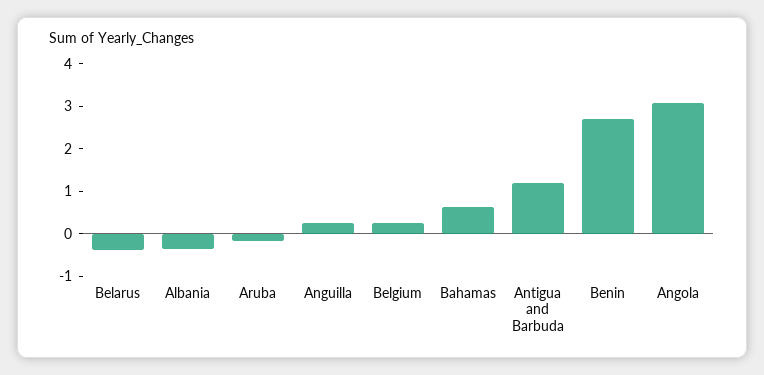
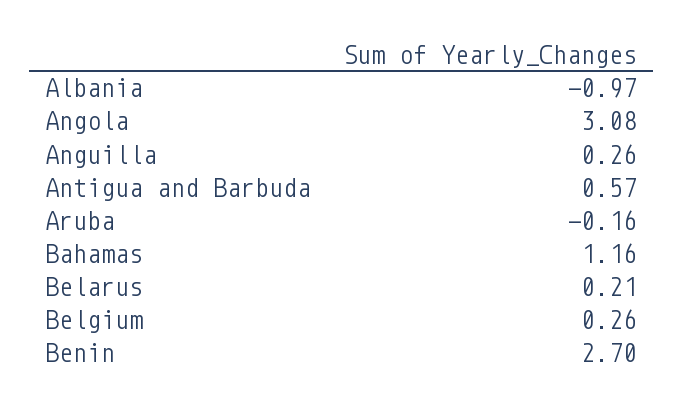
Belarus: -0.4 -> 0.21
Albania: -0.4 -> -0.97
Bahamas: 0.6 -> 1.16
Antigua and Barbuda: 1.2 -> 0.57

